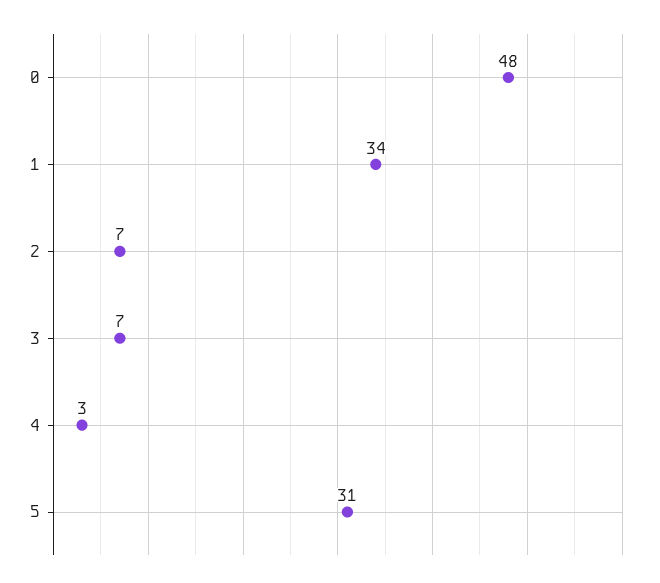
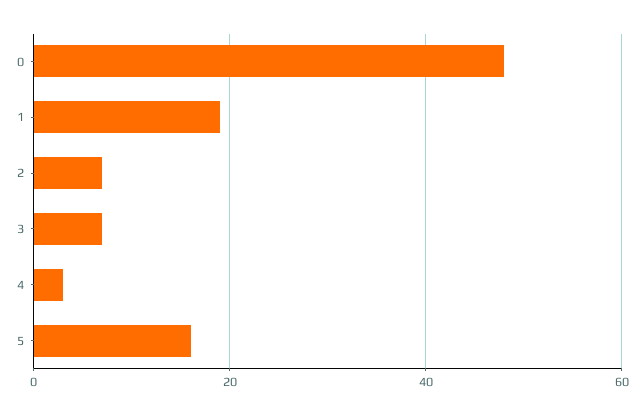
1: 34 -> 20
5: 31 -> 15

